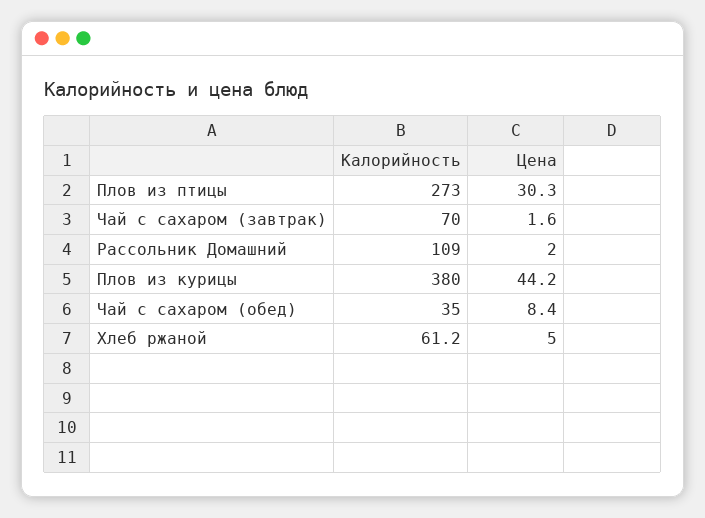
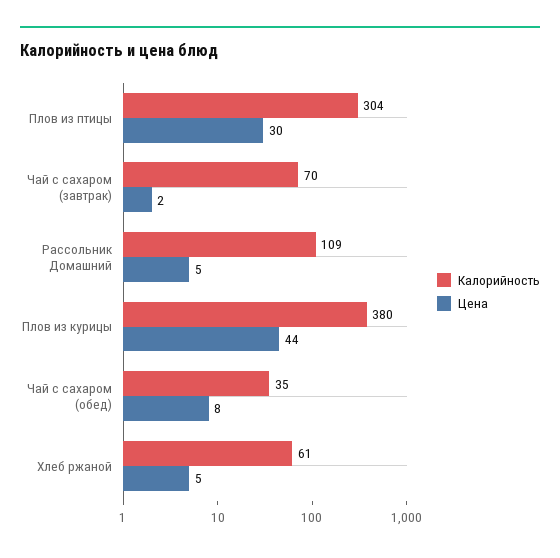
Калорийность, Плов из птицы: 273 -> 304
Цена, Рассольник Домашний: 2 -> 5

